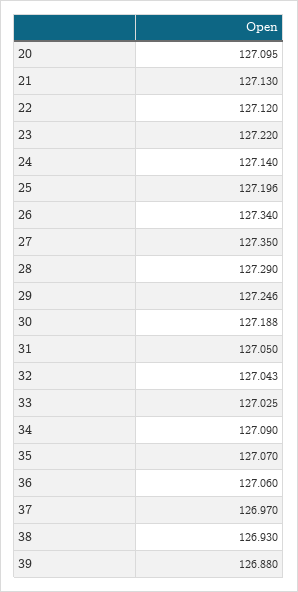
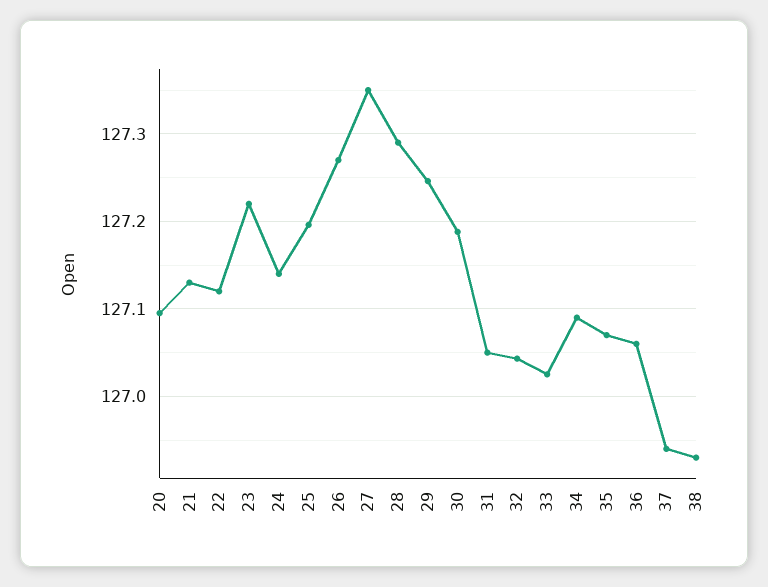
26: 127.34 -> 127.27
37: 126.97 -> 126.94
39: 126.88 -> none

